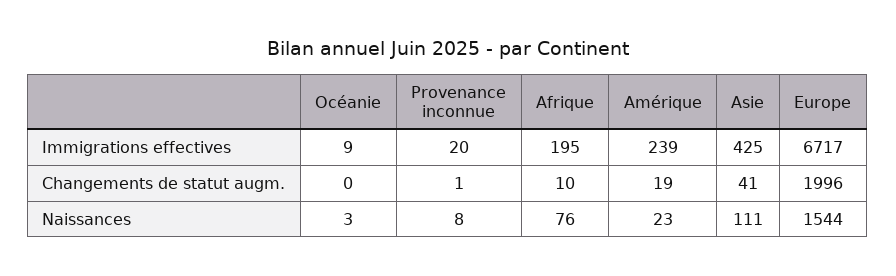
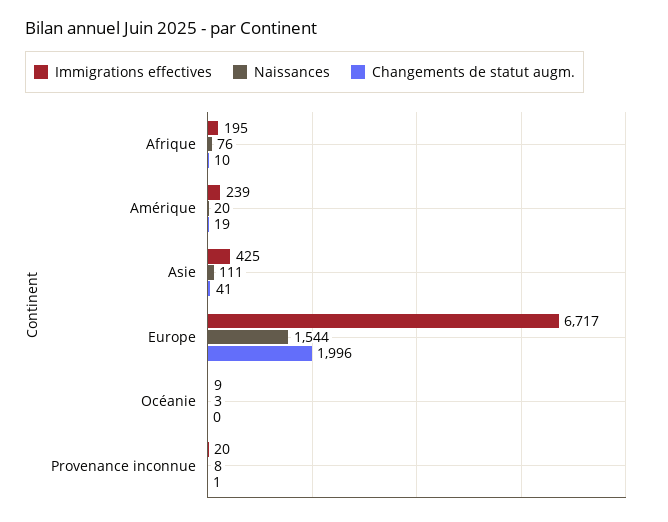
Naissances, Amérique: 23 -> 20

